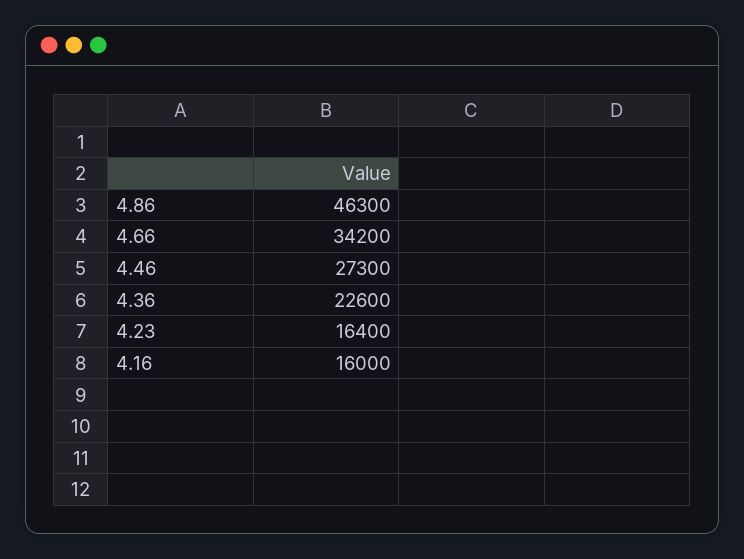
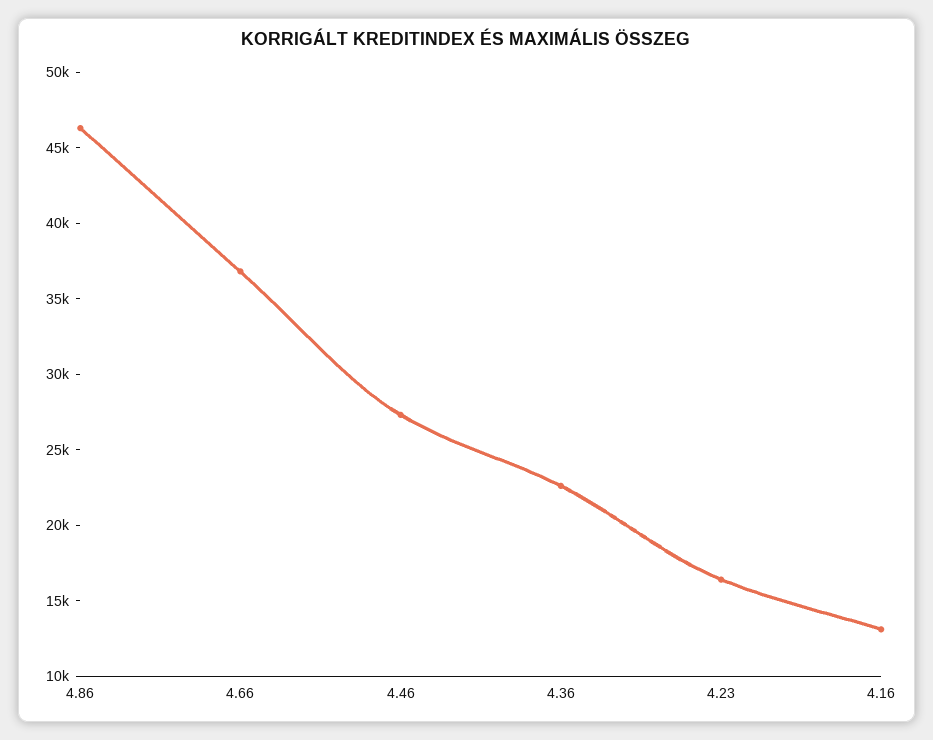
4.66: 34200 -> 37000
4.16: 16000 -> 13000

